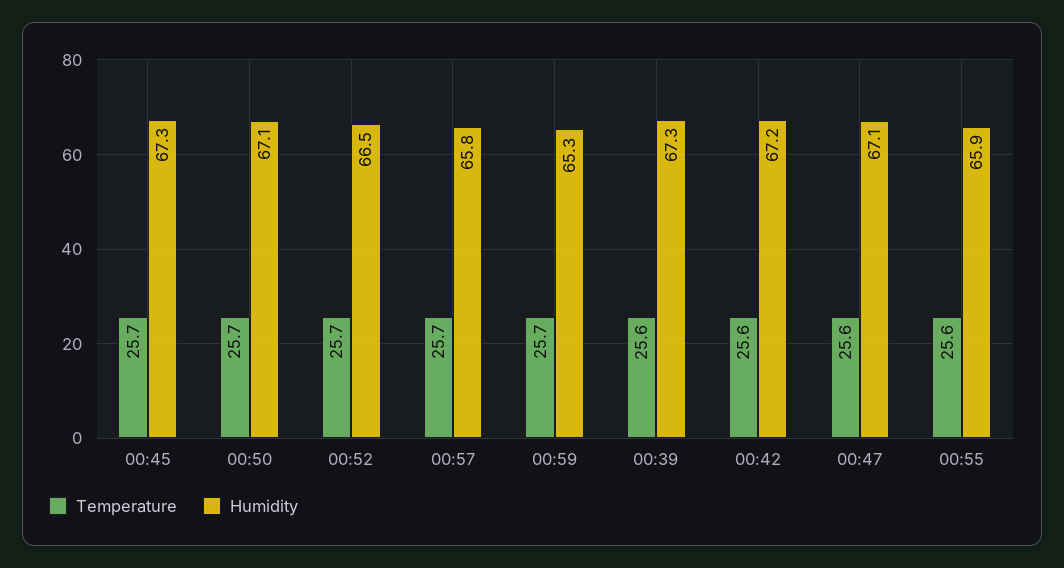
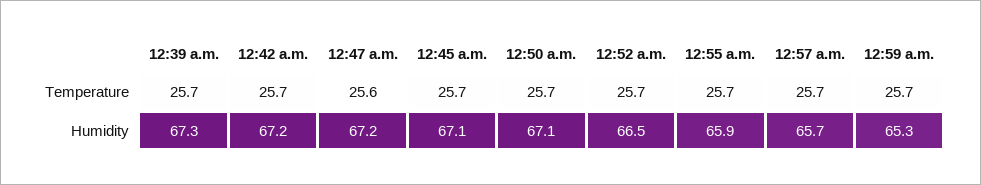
Humidity, 00:45: 67.3 -> 67.1
Humidity, 00:57: 65.8 -> 65.7
Temperature, 00:39: 25.6 -> 25.7
Temperature, 00:42: 25.6 -> 25.7
Humidity, 00:47: 67.1 -> 67.2
Temperature, 00:55: 25.6 -> 25.7

